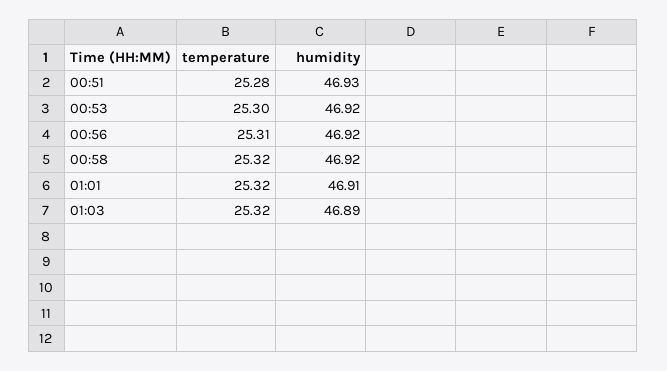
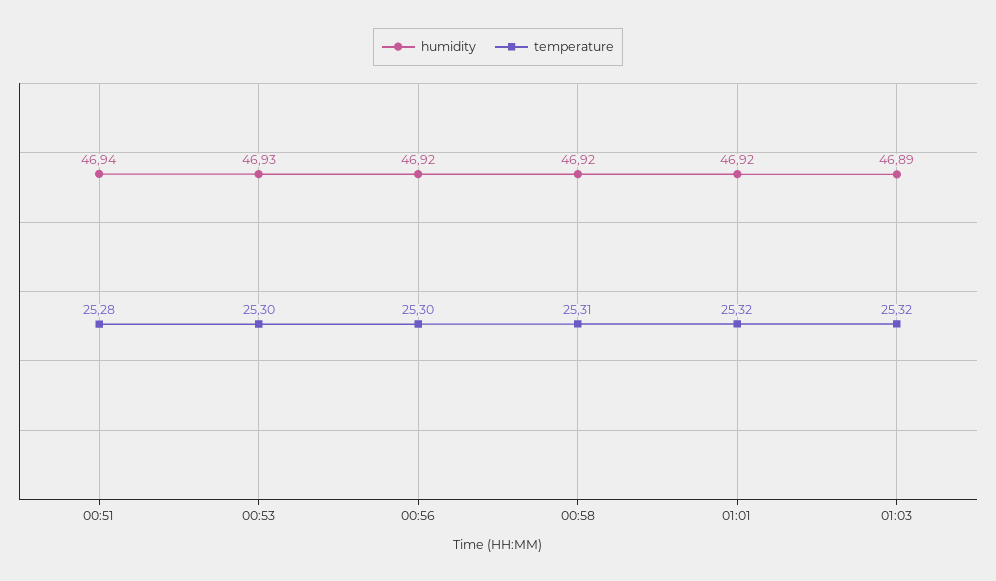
humidity, 00:51: 46.93 -> 46.94
humidity, 00:53: 46.92 -> 46.93
temperature, 00:56: 25.31 -> 25.3
temperature, 00:58: 25.32 -> 25.31
humidity, 01:01: 46.91 -> 46.92

